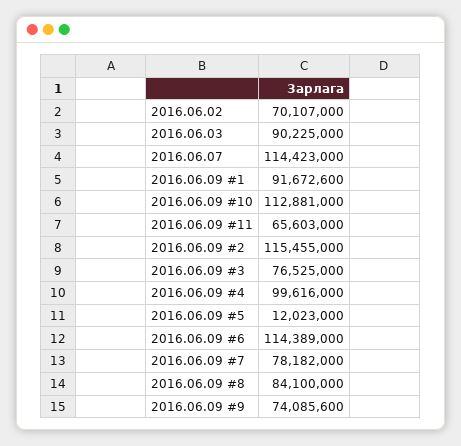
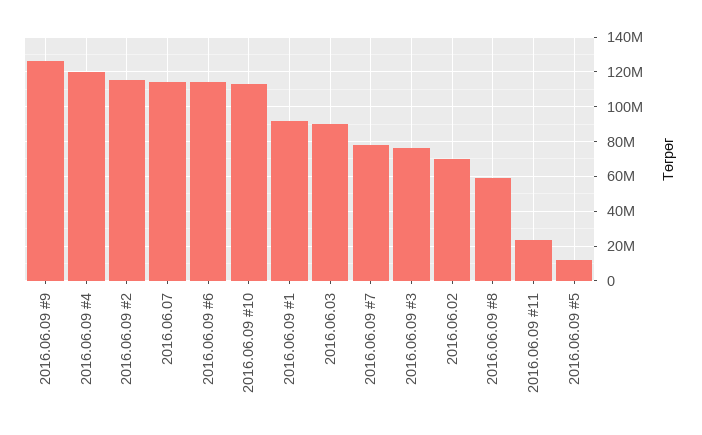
2016.06.09 #11: 65603000 -> 25000000
2016.06.09 #4: 99616000 -> 120000000
2016.06.09 #8: 84100000 -> 60000000
2016.06.09 #9: 74085600 -> 125000000

